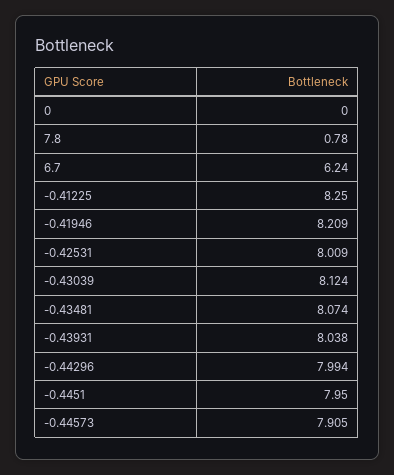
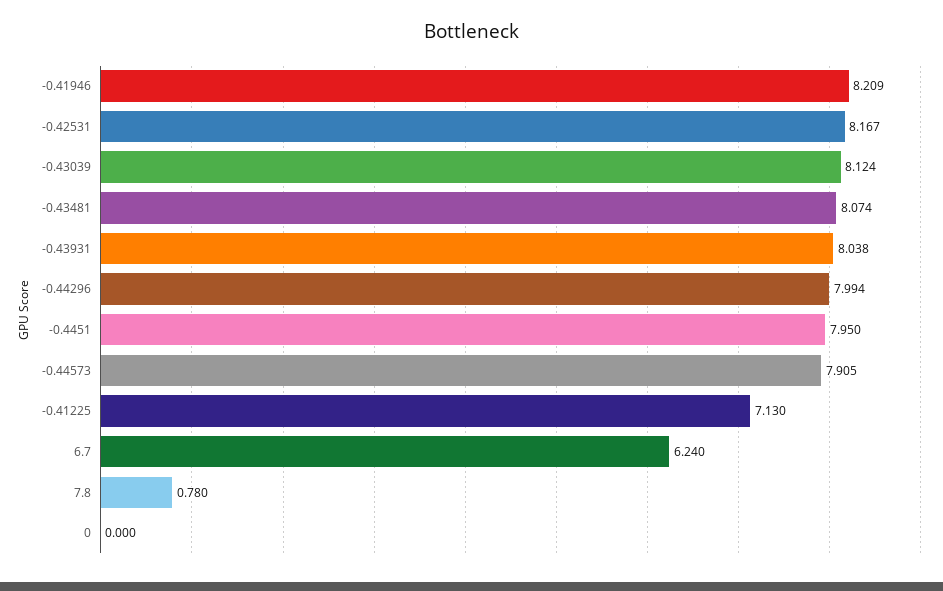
-0.41225: 8.25 -> 7.13
-0.42531: 8.009 -> 8.167

